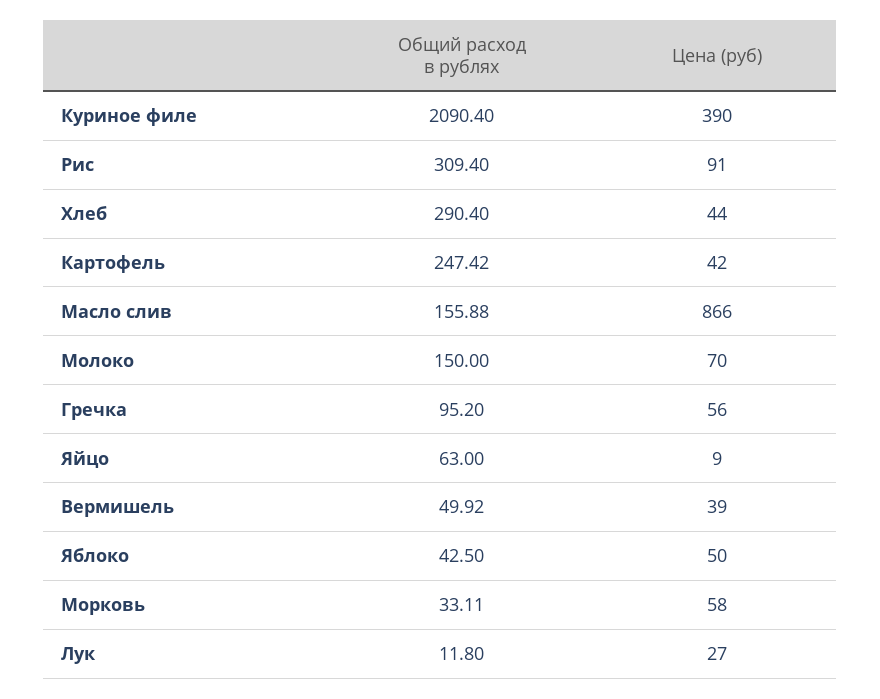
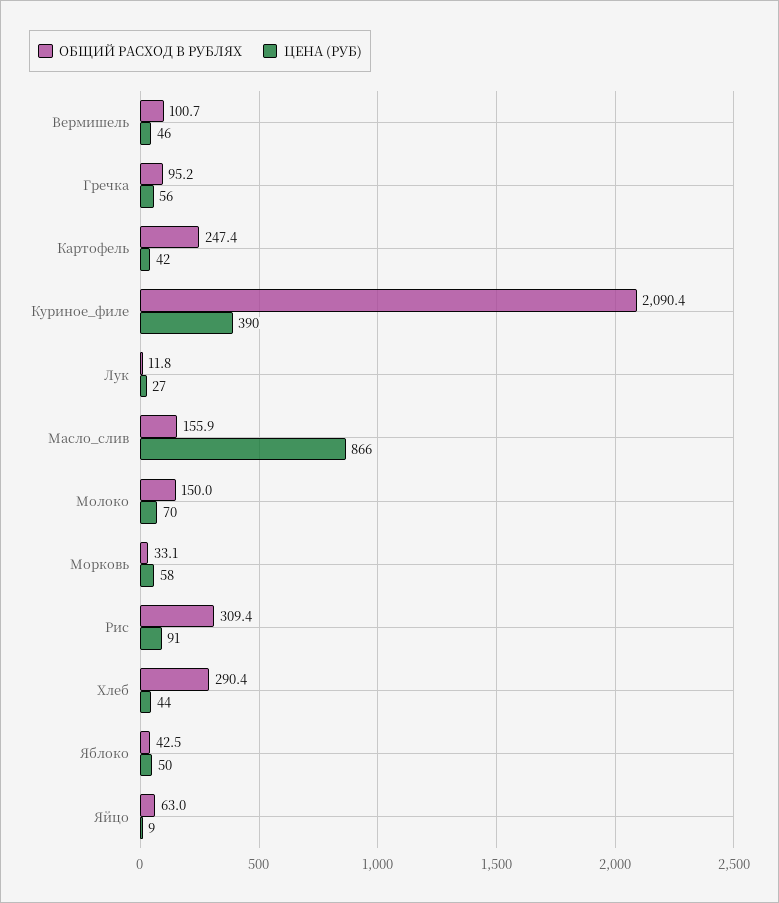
Общий расход в рублях, Вермишель: 49.92 -> 100.7
Цена (руб), Вермишель: 39 -> 46

